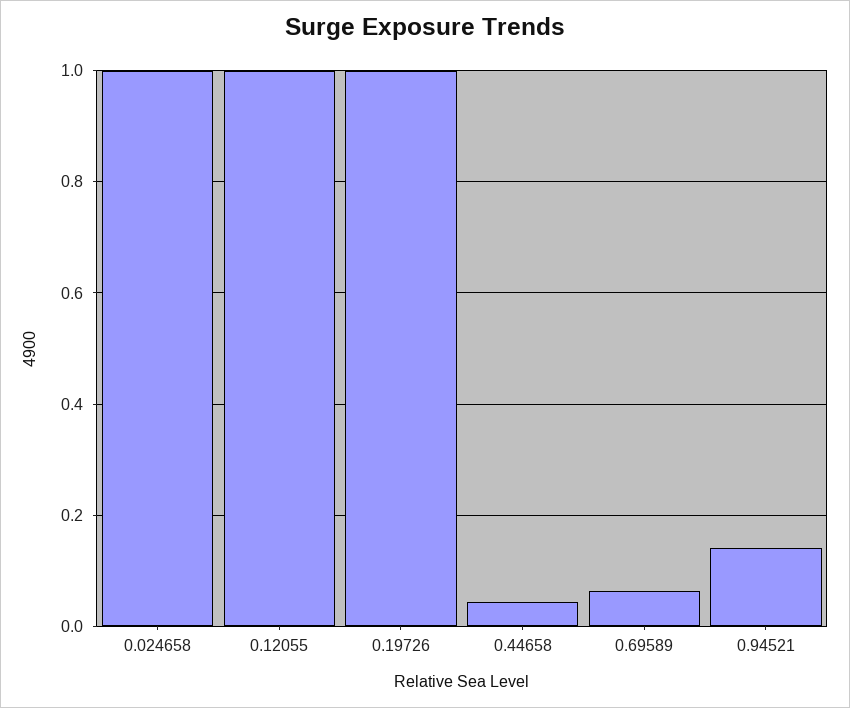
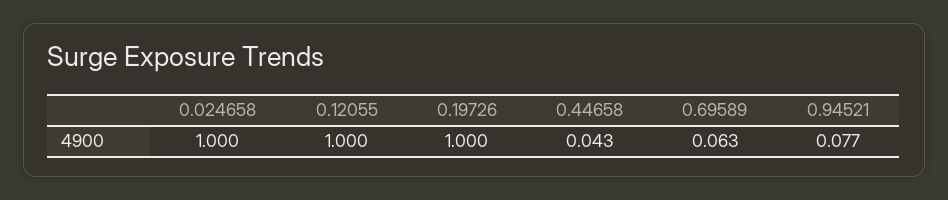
0.94521: 0.14 -> 0.077

